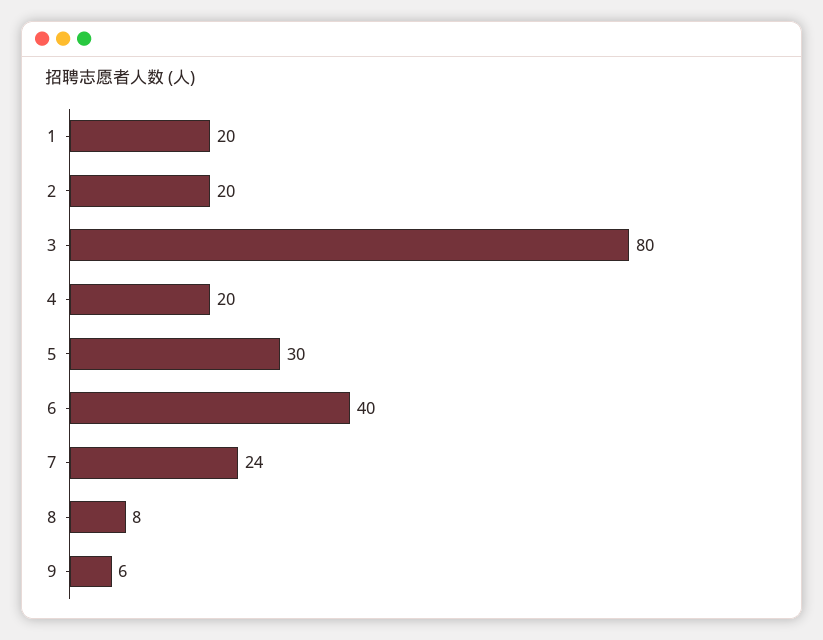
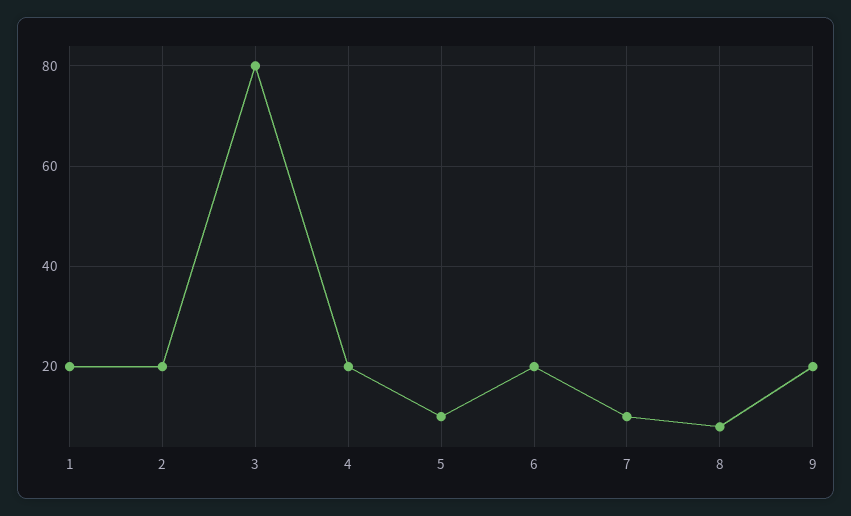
5: 30 -> 10
6: 40 -> 20
7: 24 -> 10
9: 6 -> 20

